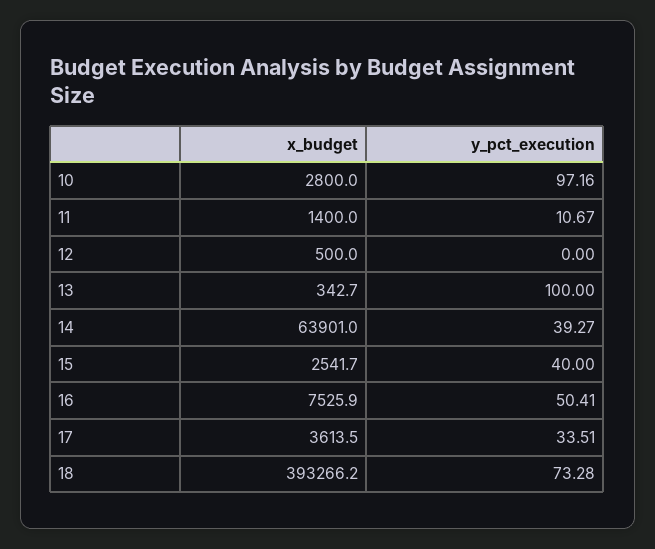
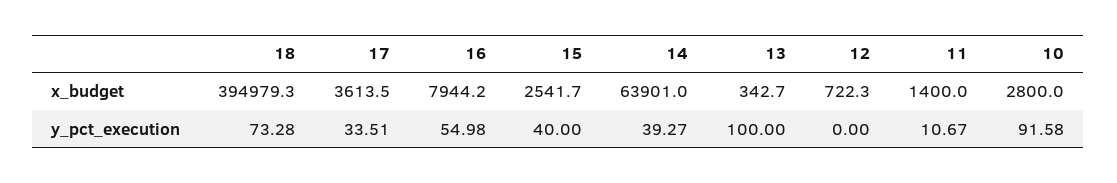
y_pct_execution, 10: 97.16 -> 91.58
x_budget, 12: 500 -> 722.3
x_budget, 16: 7525.9 -> 7944.2
y_pct_execution, 16: 50.41 -> 54.98
x_budget, 18: 393266.2 -> 394979.3

